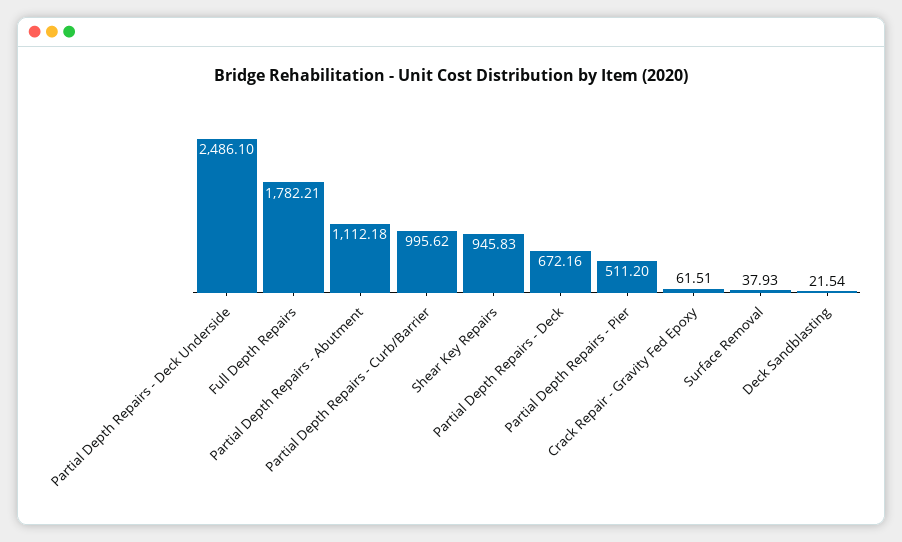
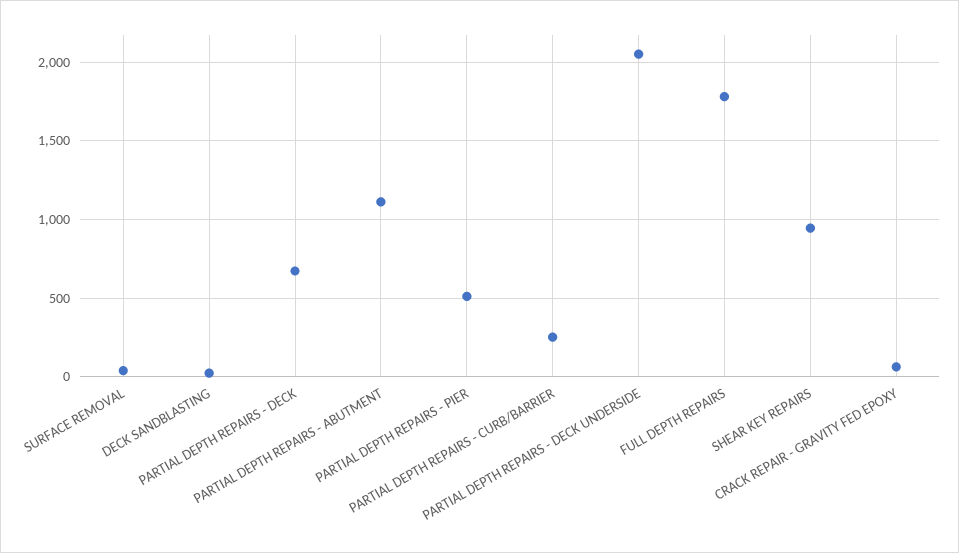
Partial Depth Repairs - Deck Underside: 2486.1 -> 2050
Partial Depth Repairs - Curb/Barrier: 995.62 -> 250

